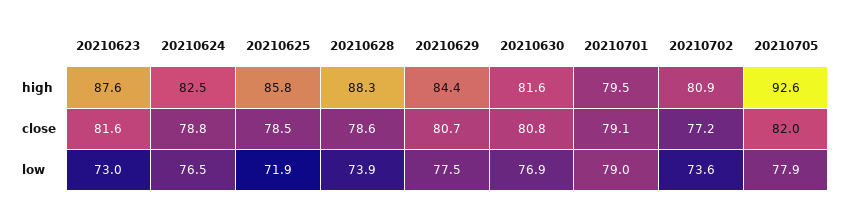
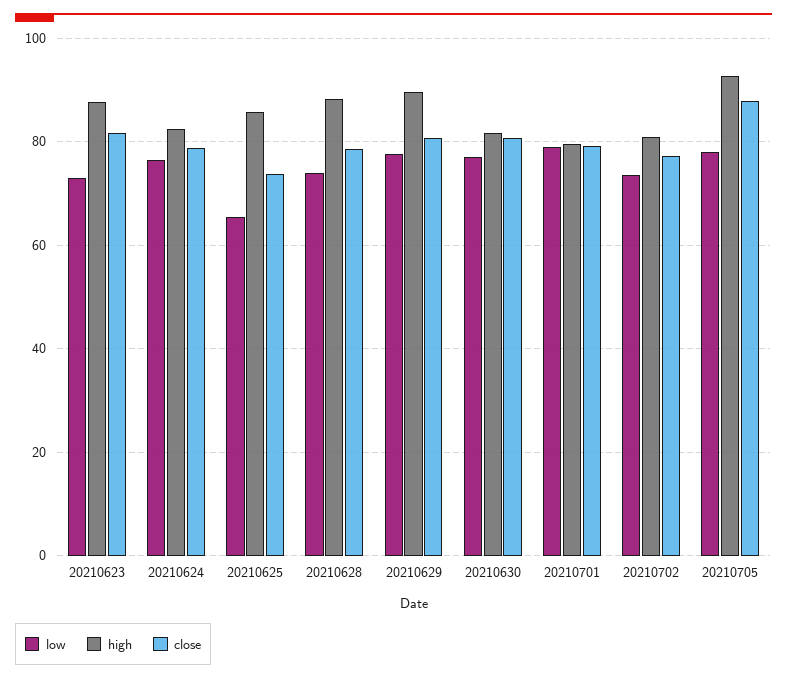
high, 20210629: 84.4 -> 90
close, 20210625: 78.5 -> 74
close, 20210705: 82 -> 88
low, 20210625: 71.9 -> 66

